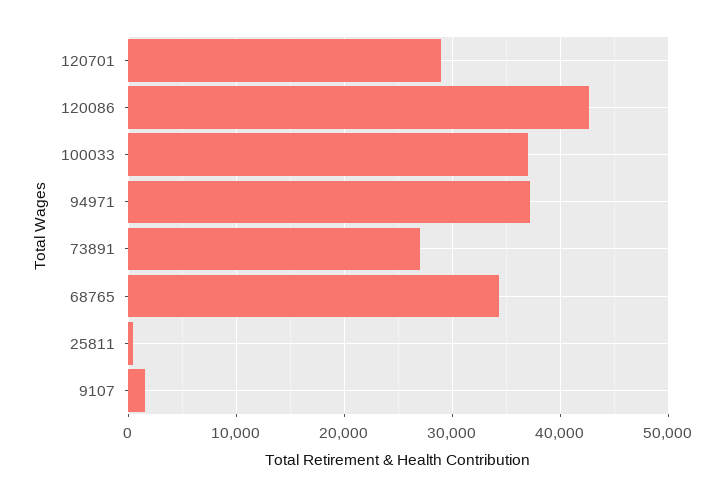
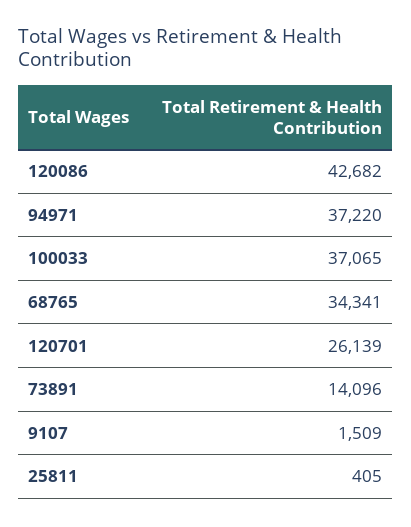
120701: 29000 -> 26139
73891: 27000 -> 14096

